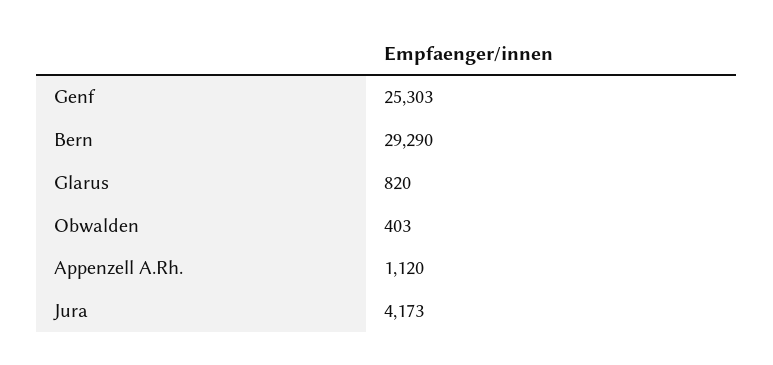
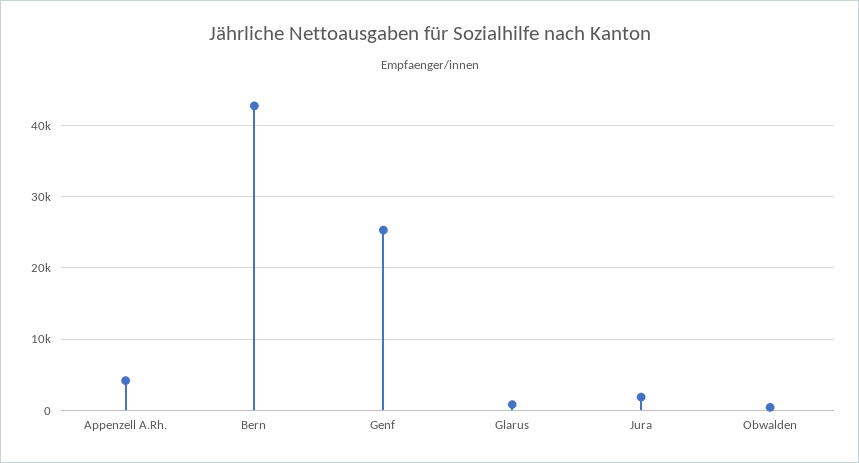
Bern: 29290 -> 43000
Appenzell A.Rh.: 1120 -> 4000
Jura: 4173 -> 2000

